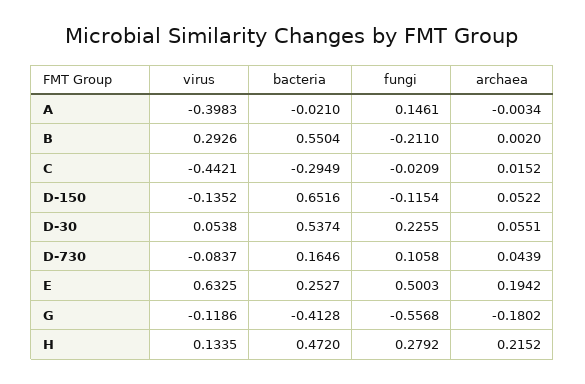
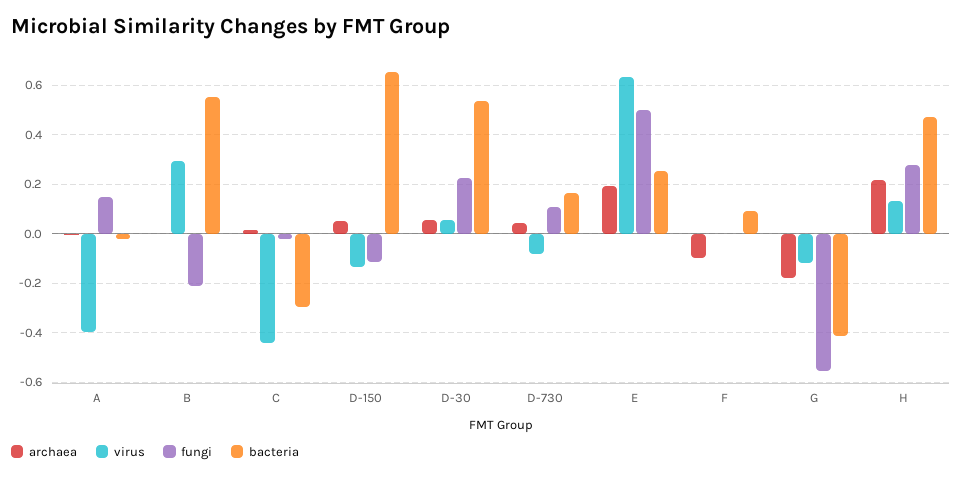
archaea, F: none -> -0.1
virus, F: none -> 0
fungi, F: none -> 0
bacteria, F: none -> 0.1

